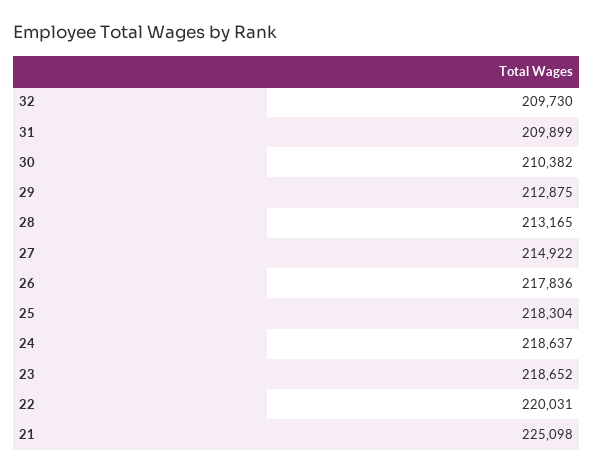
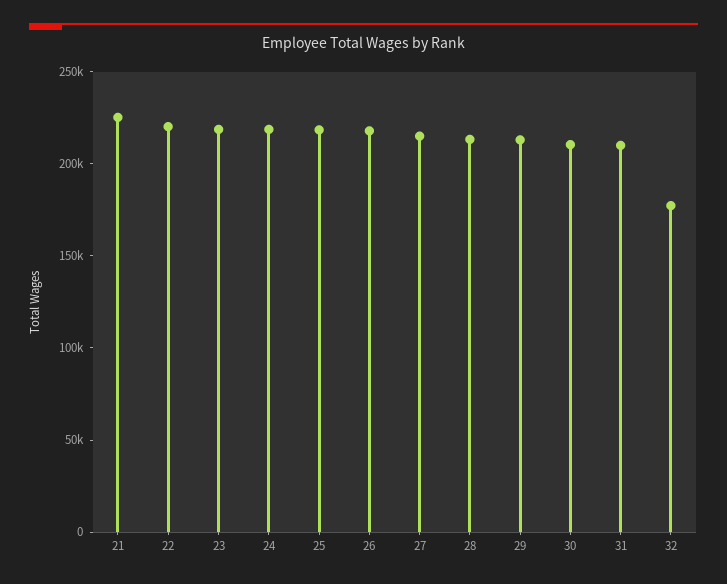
32: 209730 -> 180000

